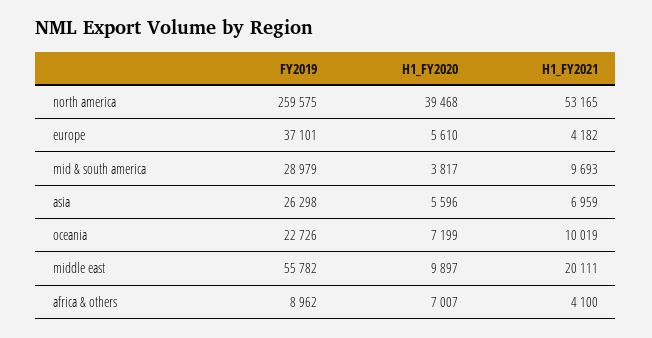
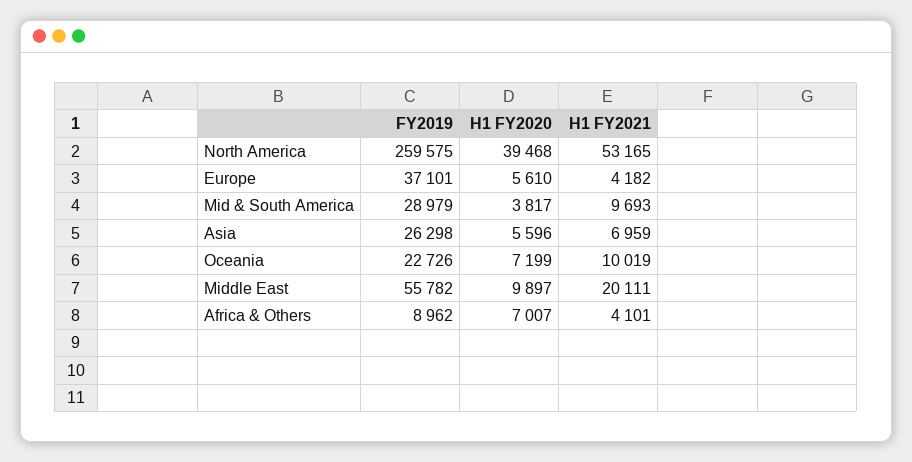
H1_FY2021, africa & others: 4100 -> 4101

